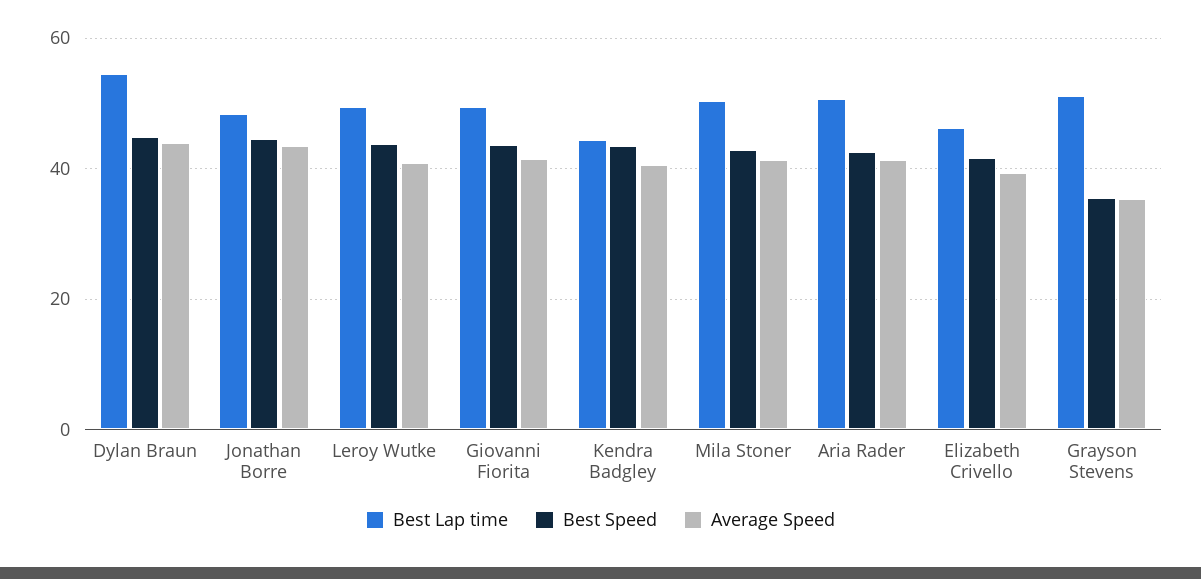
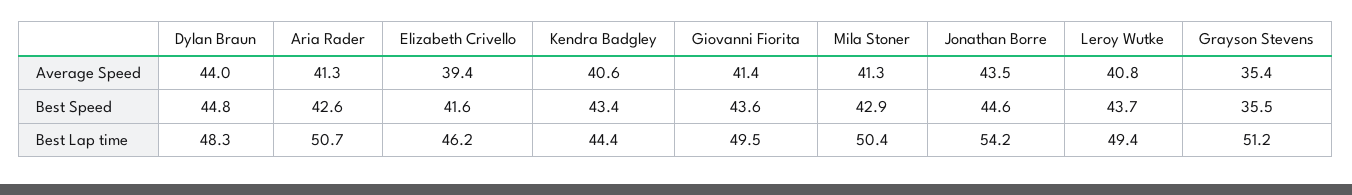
Best Lap time, Dylan Braun: 54 -> 48.3
Best Lap time, Jonathan Borre: 48 -> 54.2

